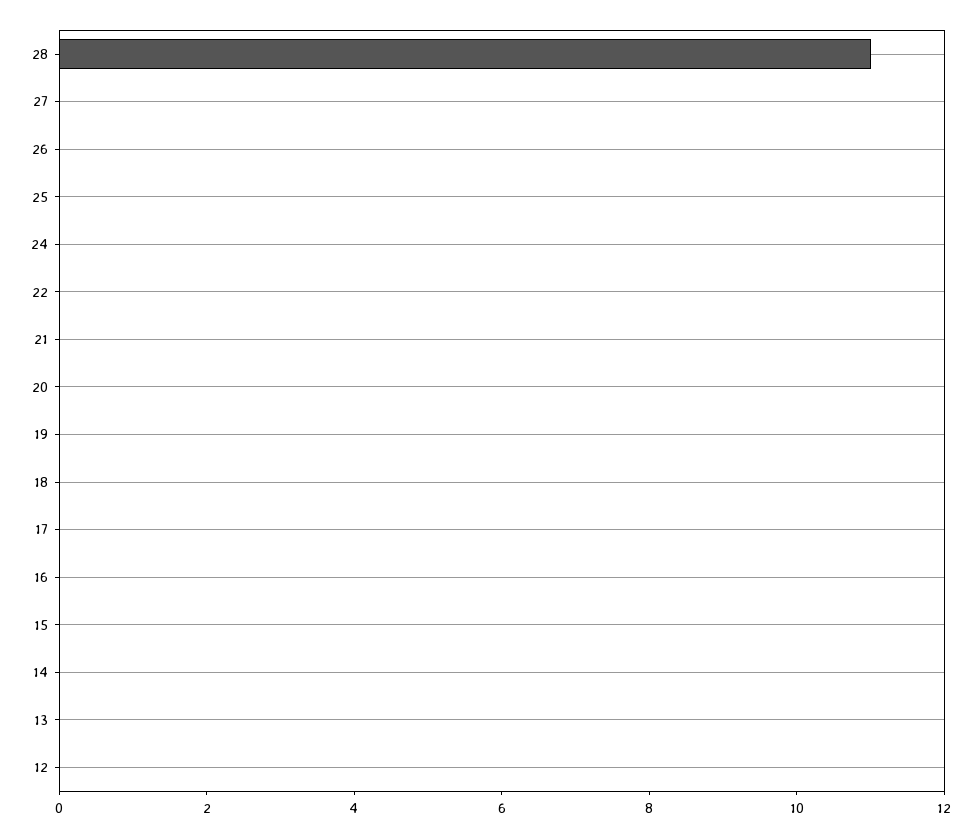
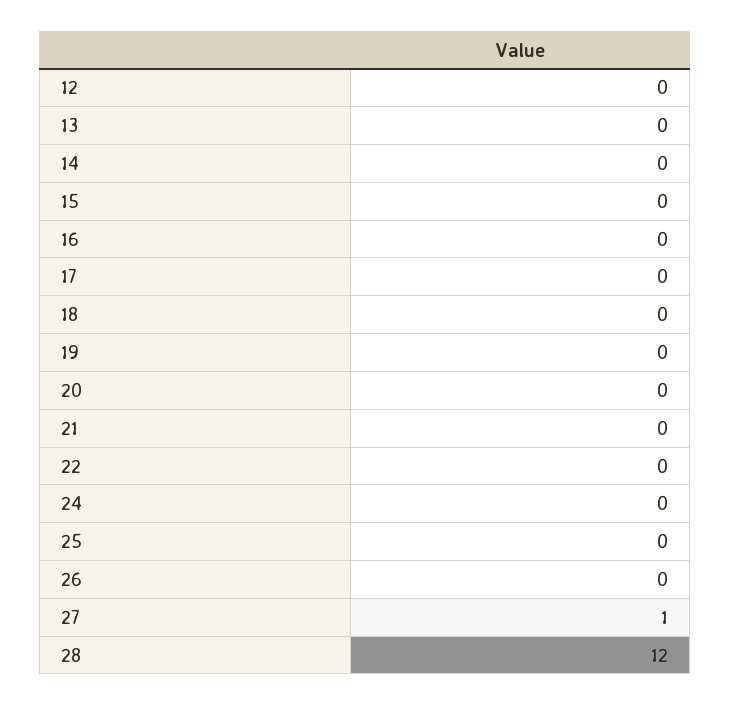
28: 11 -> 12
27: 0 -> 1

